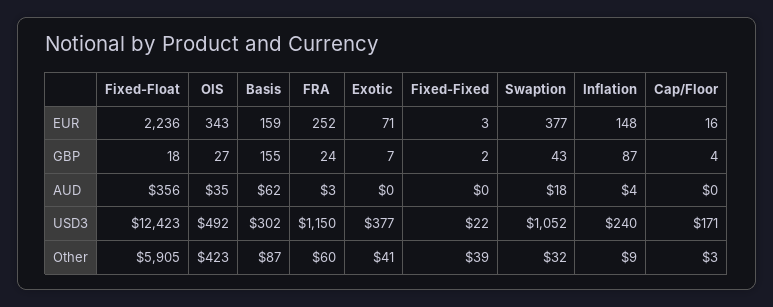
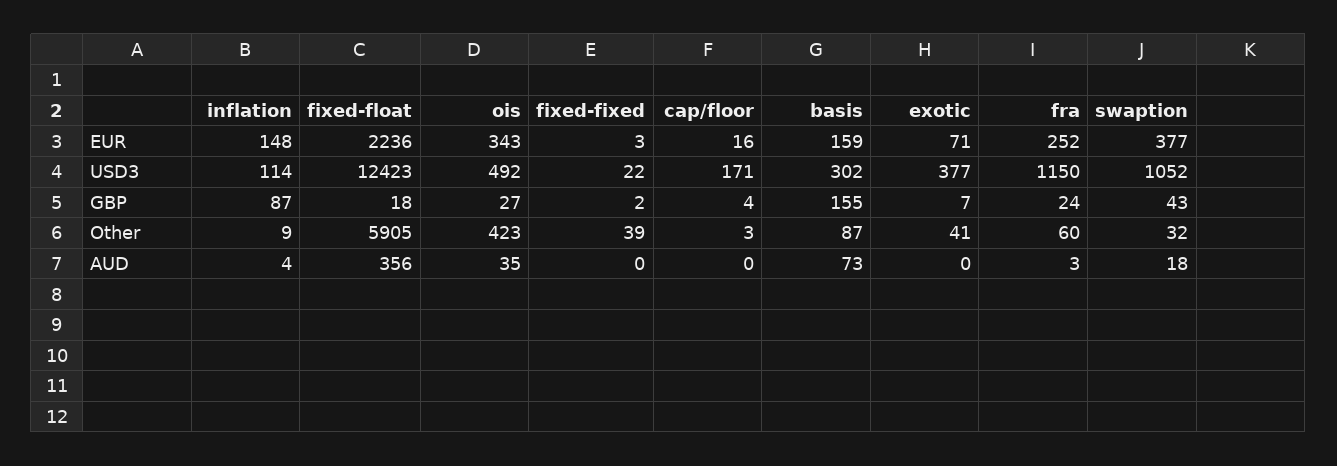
Basis, AUD: 62 -> 73
Inflation, USD3: 240 -> 114

